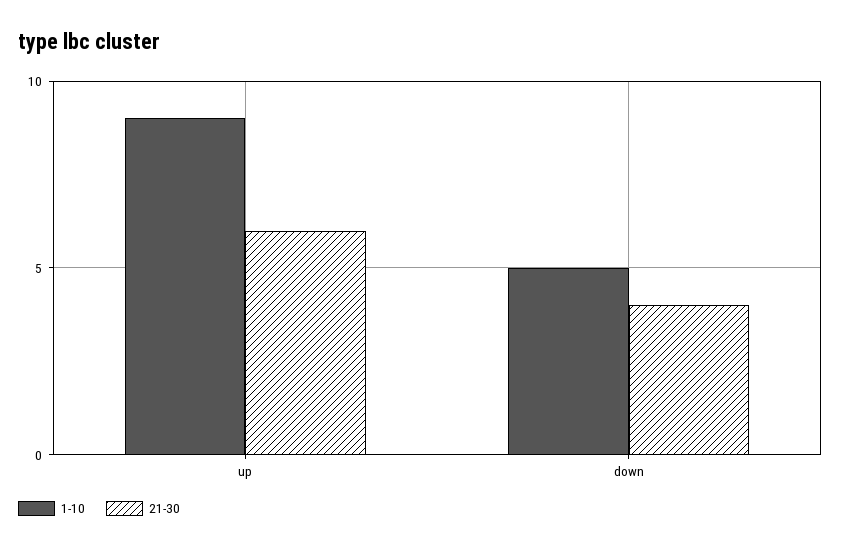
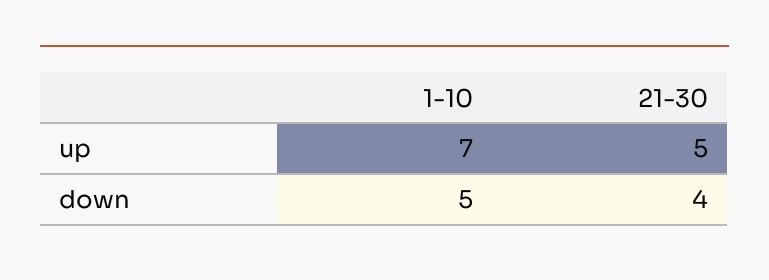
1-10, up: 9 -> 7
21-30, up: 6 -> 5

